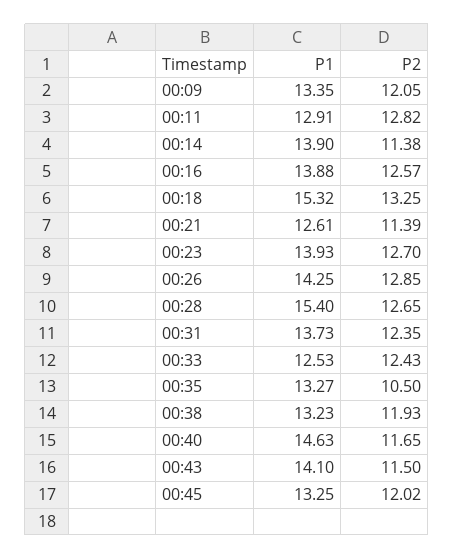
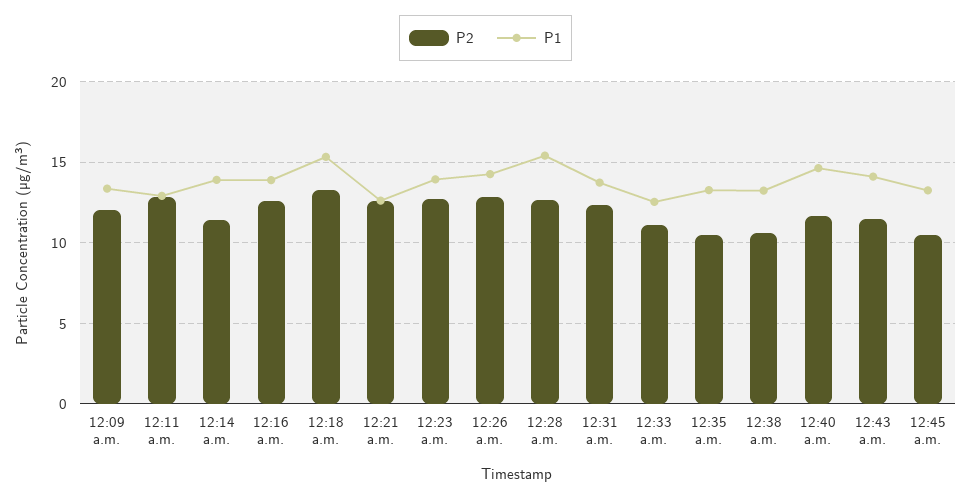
P2, 00:21: 11.39 -> 12.5
P2, 00:33: 12.43 -> 11
P2, 00:38: 11.93 -> 10.5
P2, 00:45: 12.02 -> 10.5

